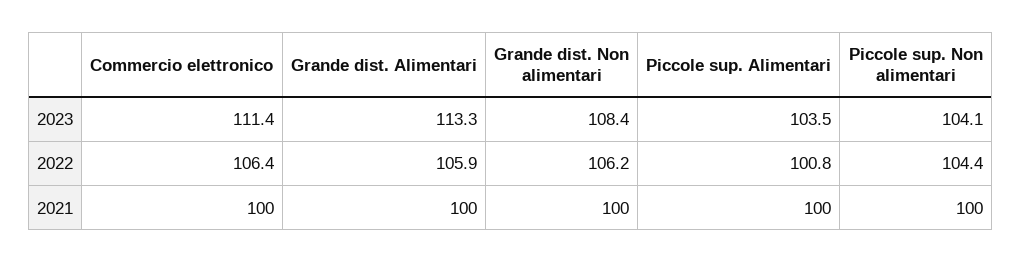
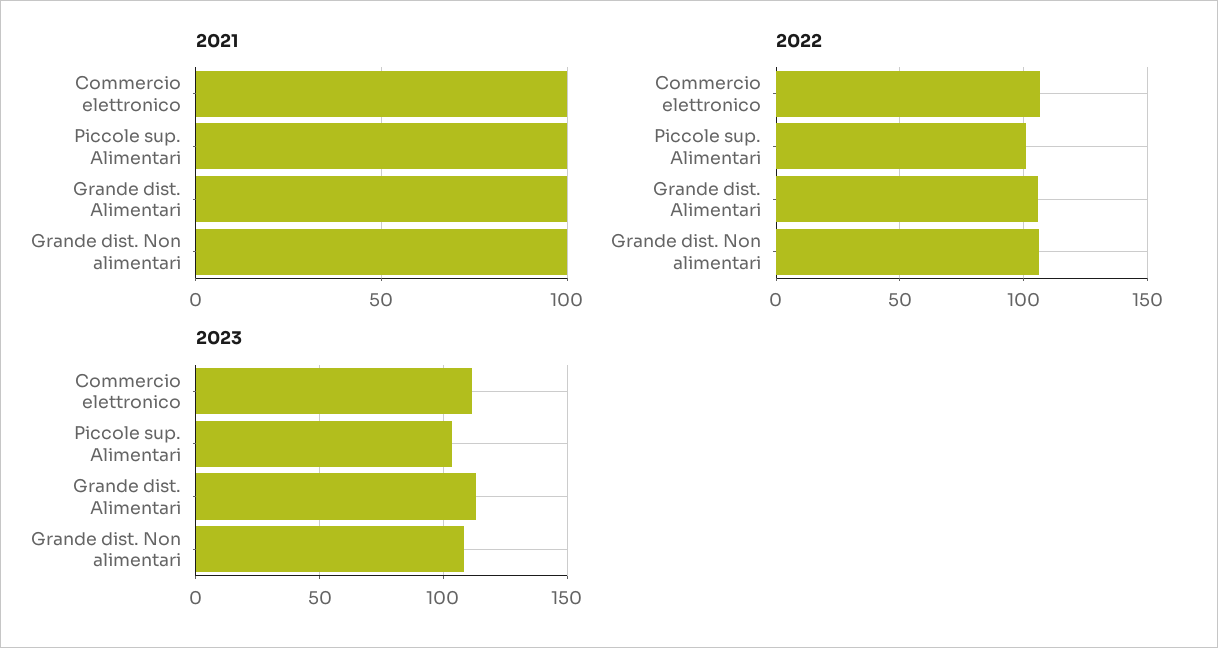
2023, Piccole sup. Non alimentari: 104.1 -> none
2022, Piccole sup. Non alimentari: 104.4 -> none
2021, Piccole sup. Non alimentari: 100 -> none

